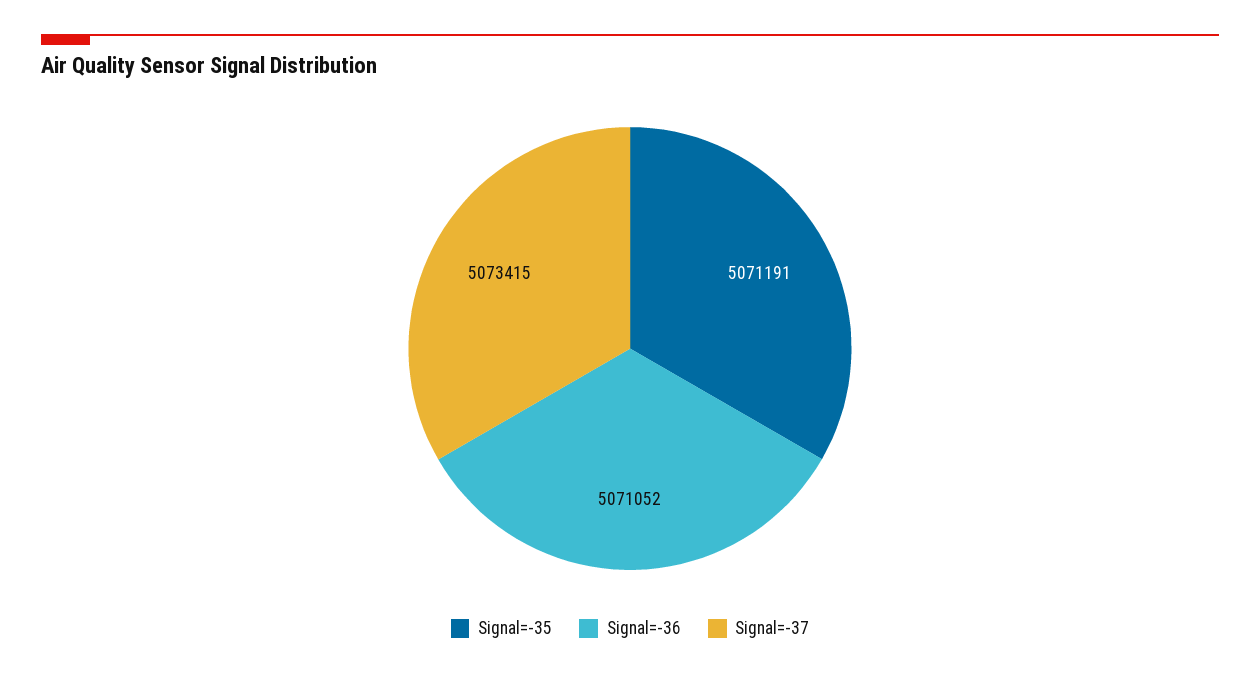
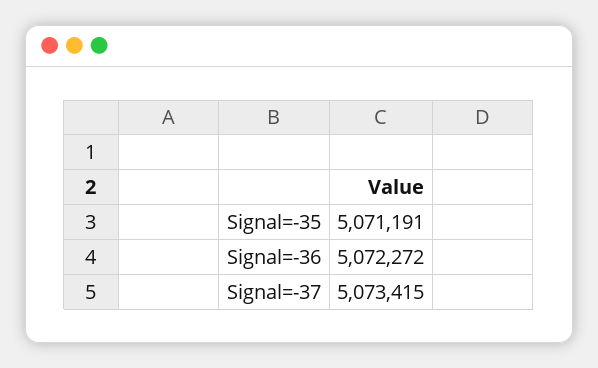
Signal=-36: 5071052 -> 5072272

